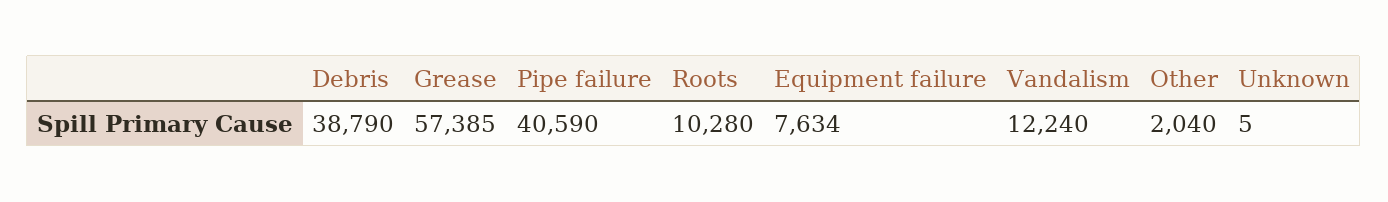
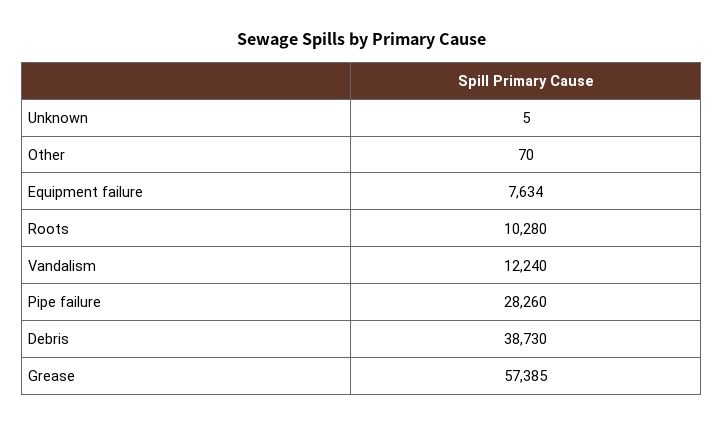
Debris: 38790 -> 38730
Pipe failure: 40590 -> 28260
Other: 2040 -> 70

